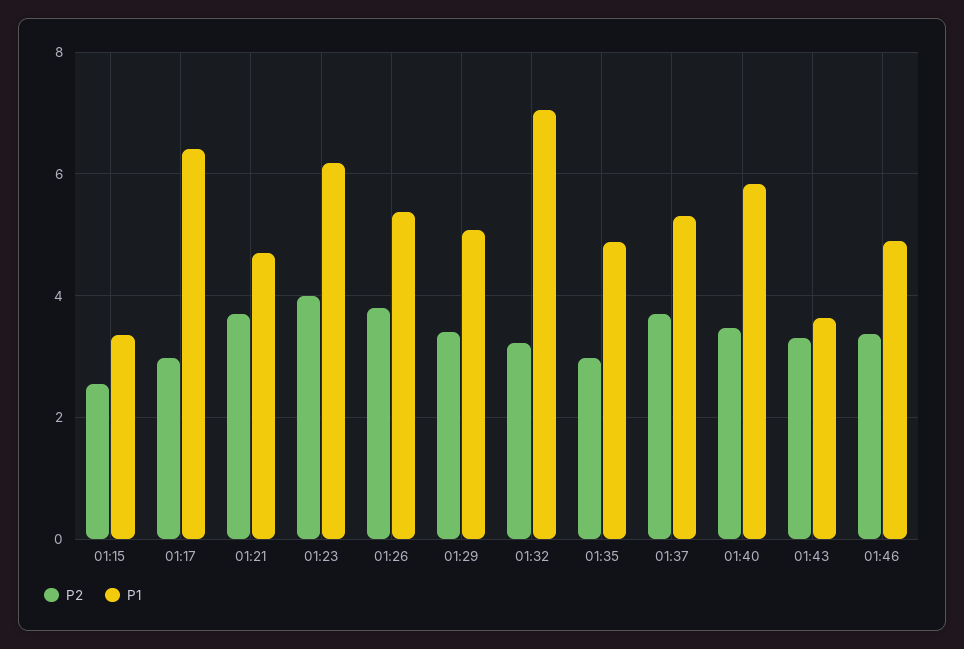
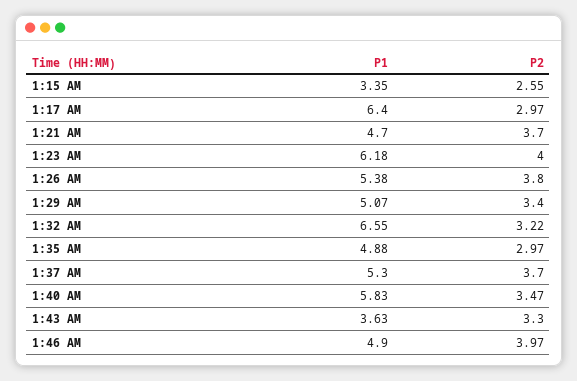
P1, 01:32: 7 -> 6.55
P2, 01:46: 3.4 -> 3.97

